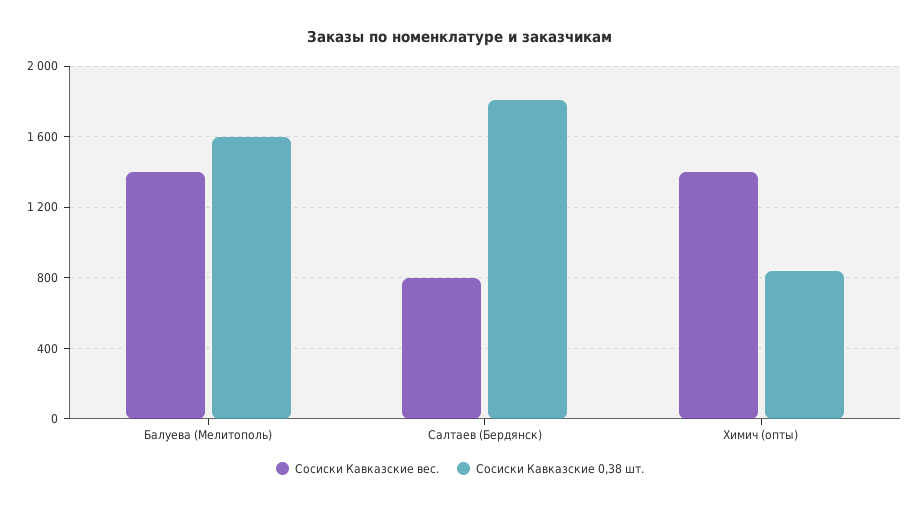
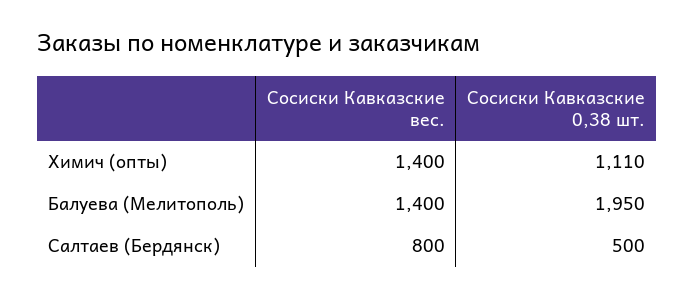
Сосиски Кавказские 0,38 шт., Балуева (Мелитополь): 1600 -> 1950
Сосиски Кавказские 0,38 шт., Салтаев (Бердянск): 1800 -> 500
Сосиски Кавказские 0,38 шт., Химич (опты): 850 -> 1110

